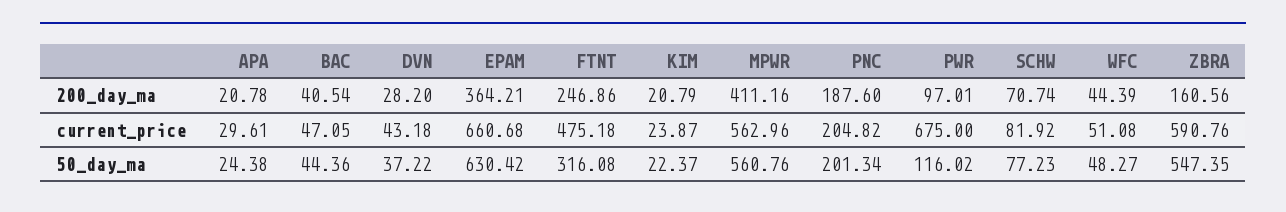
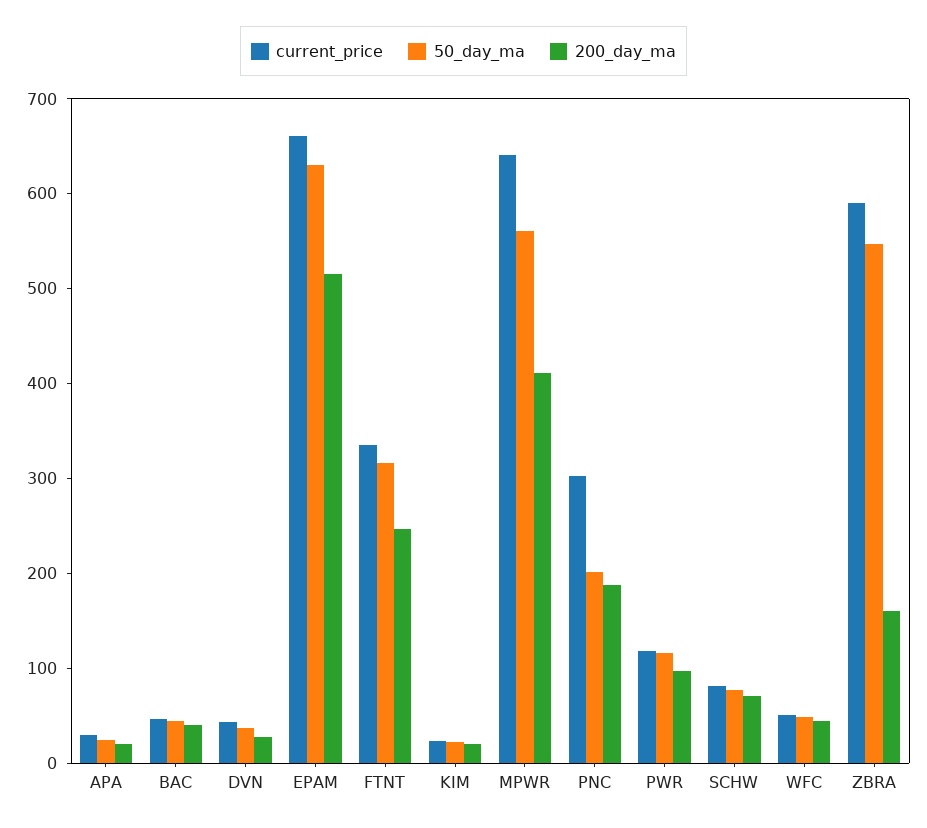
200_day_ma, EPAM: 364.21 -> 520
current_price, FTNT: 475.18 -> 340
current_price, MPWR: 562.96 -> 640
current_price, PNC: 204.82 -> 300
current_price, PWR: 675 -> 120

